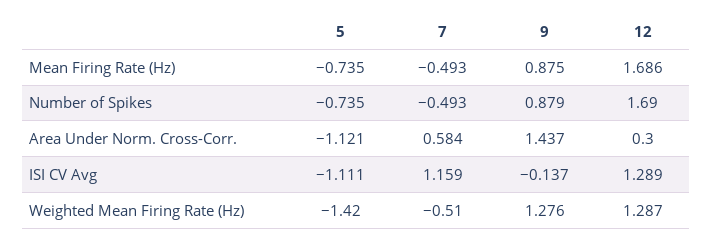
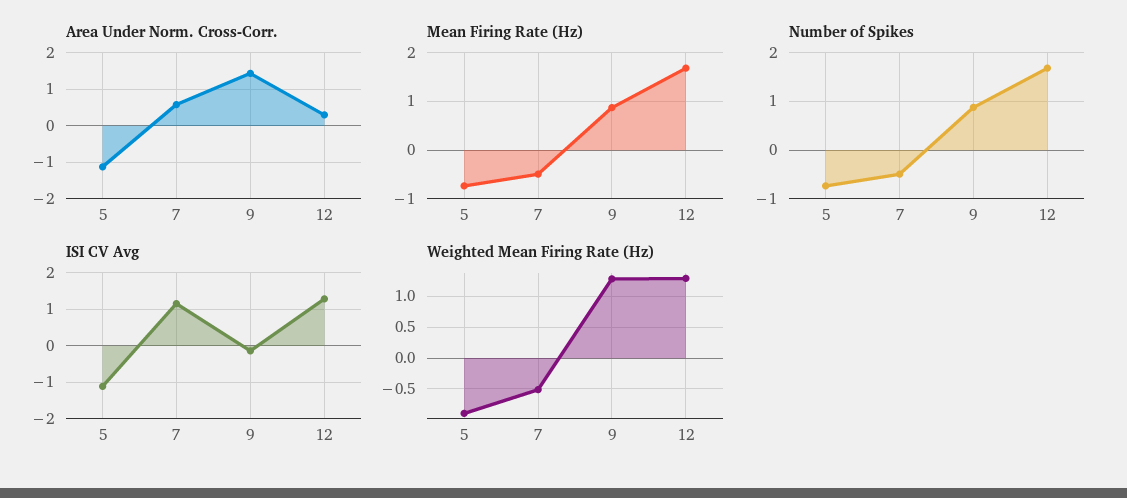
Weighted Mean Firing Rate (Hz), 5: -1.42 -> -0.9

